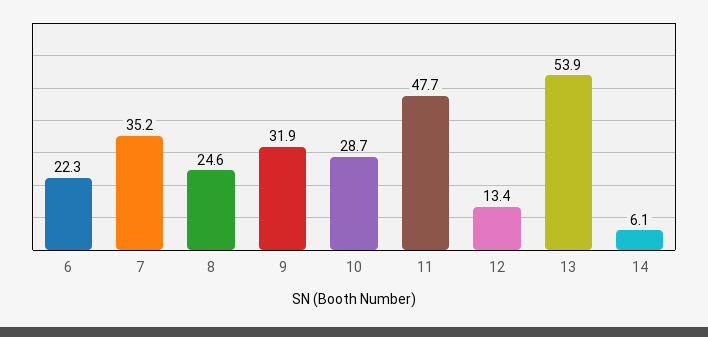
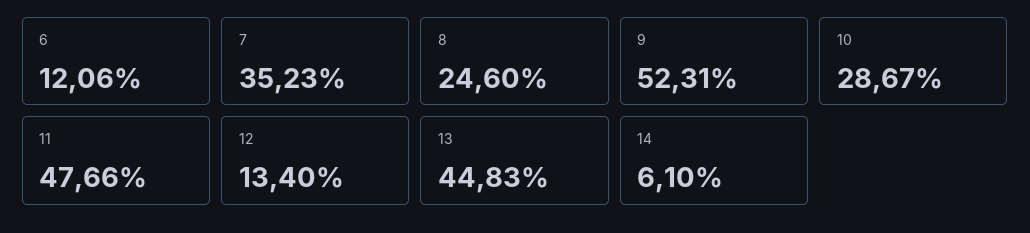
6: 22.3 -> 12.06
9: 31.9 -> 52.31
13: 53.9 -> 44.83

